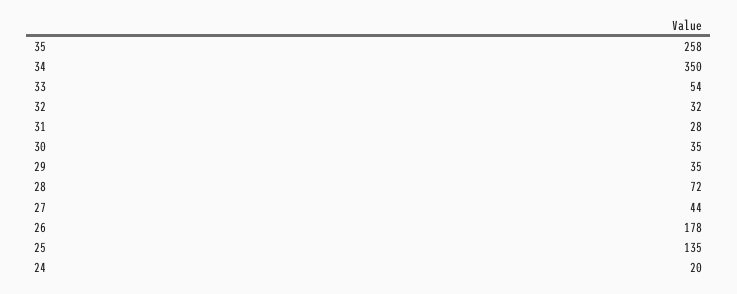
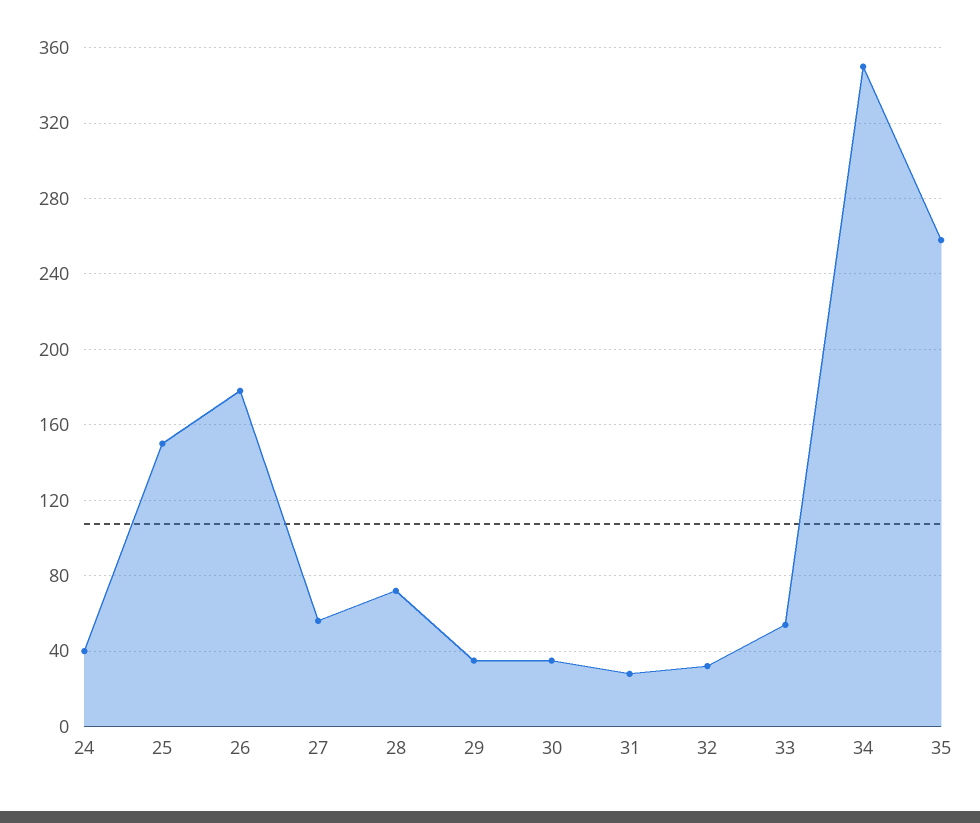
27: 44 -> 55
25: 135 -> 150
24: 20 -> 40

